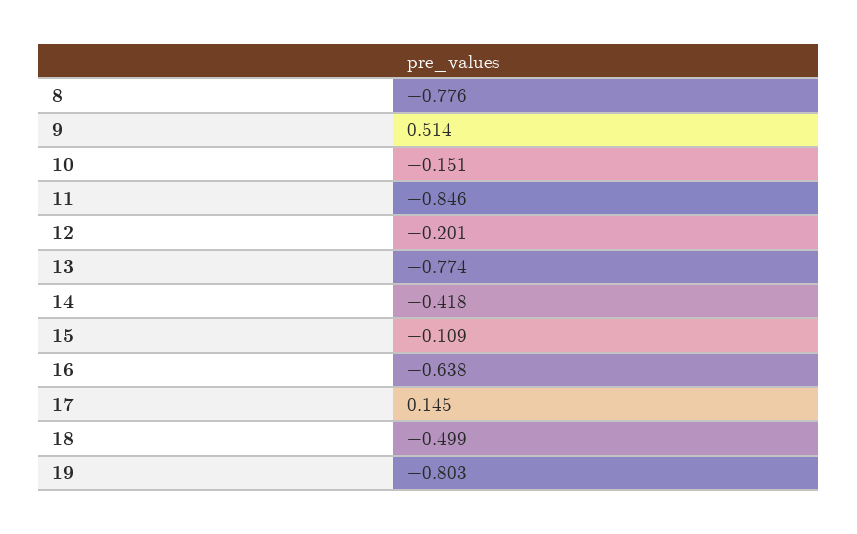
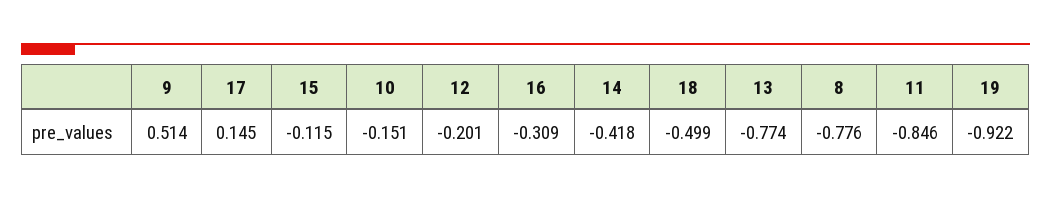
15: -0.109 -> -0.115
16: -0.638 -> -0.309
19: -0.803 -> -0.922

